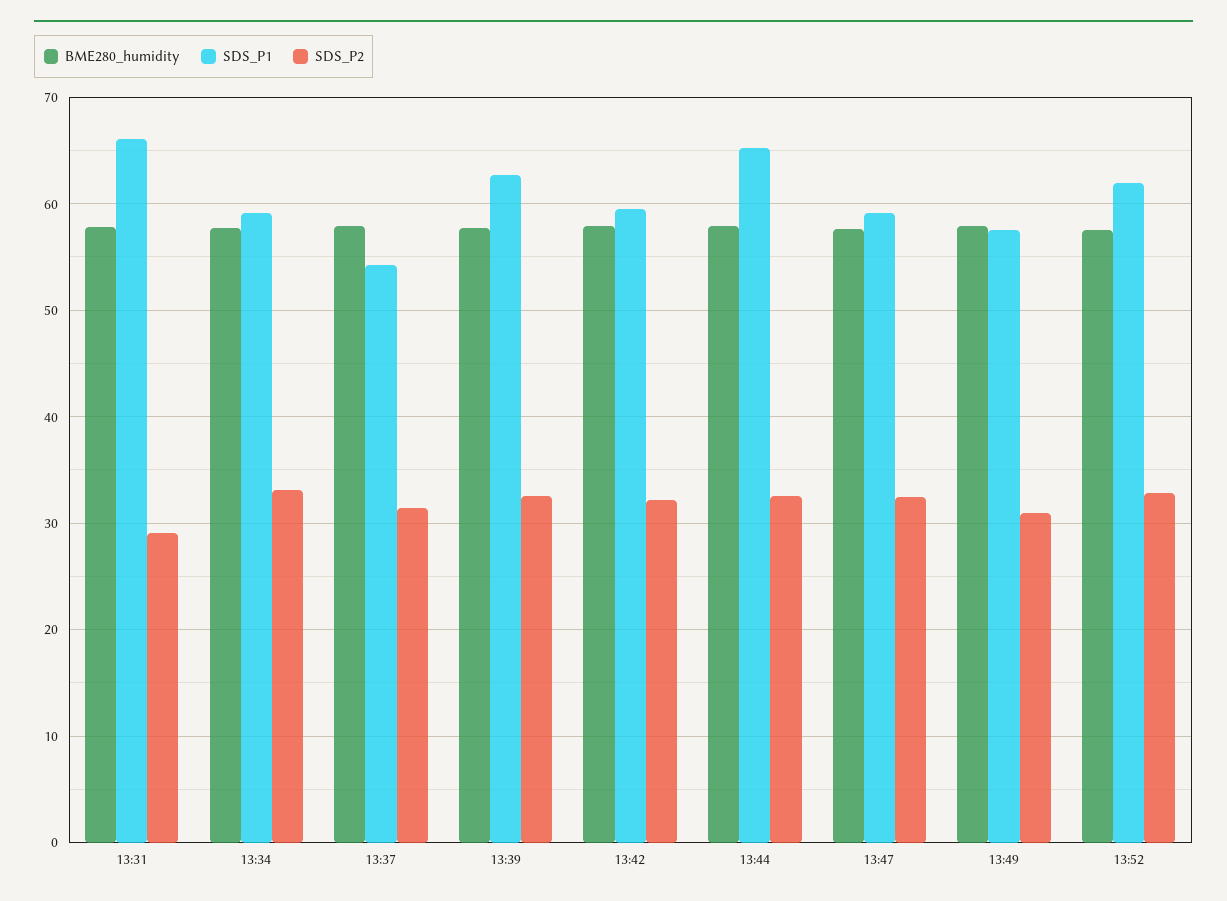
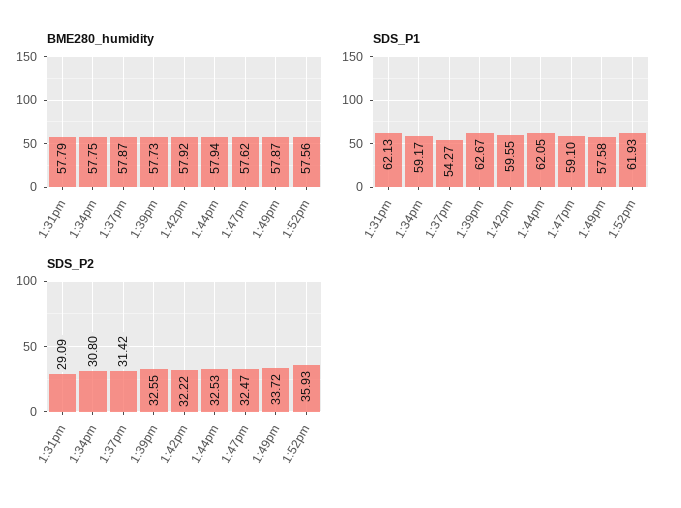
SDS_P1, 13:31: 66 -> 62.13
SDS_P2, 13:34: 33 -> 30.8
SDS_P1, 13:44: 65 -> 62.05
SDS_P2, 13:49: 31 -> 33.72
SDS_P2, 13:52: 33 -> 35.93

